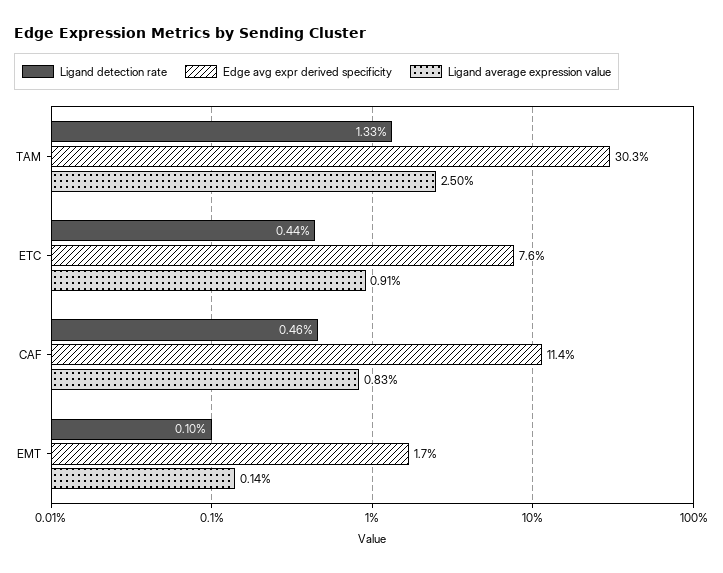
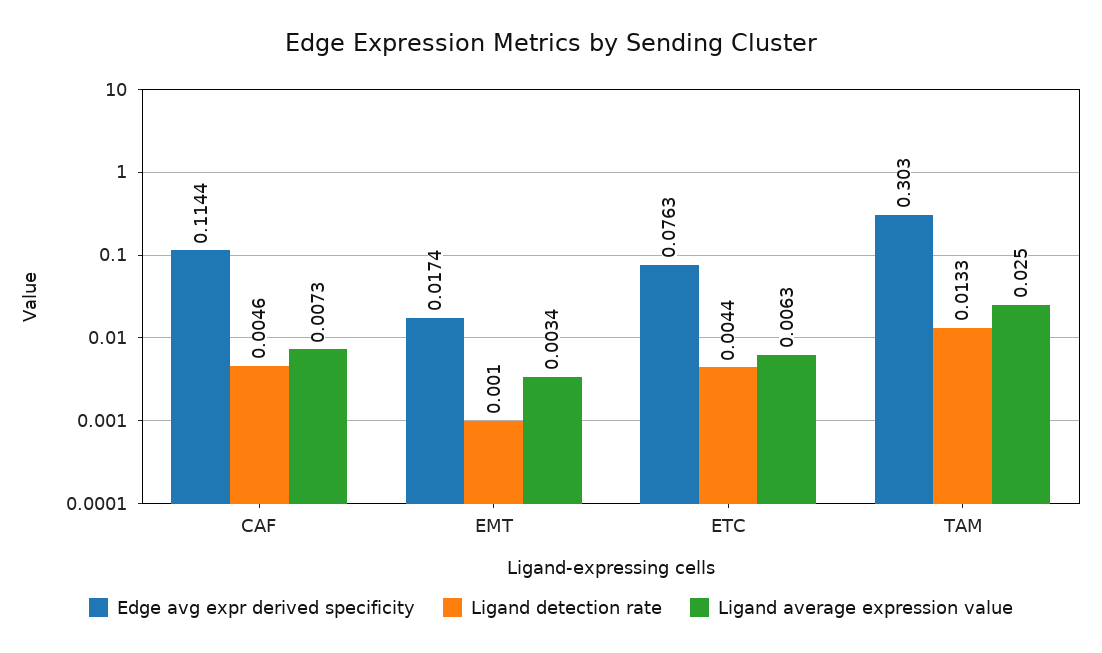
Ligand average expression value, ETC: 0.0091 -> 0.0063
Ligand average expression value, CAF: 0.0083 -> 0.0073
Ligand average expression value, EMT: 0.0014 -> 0.0034

